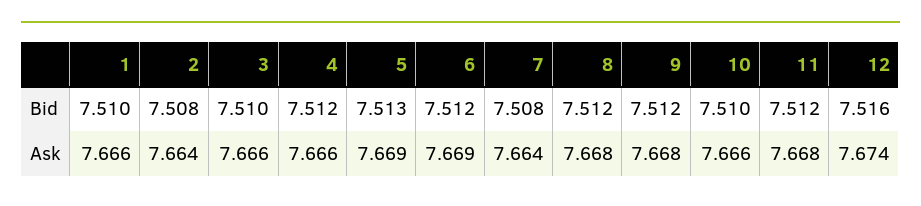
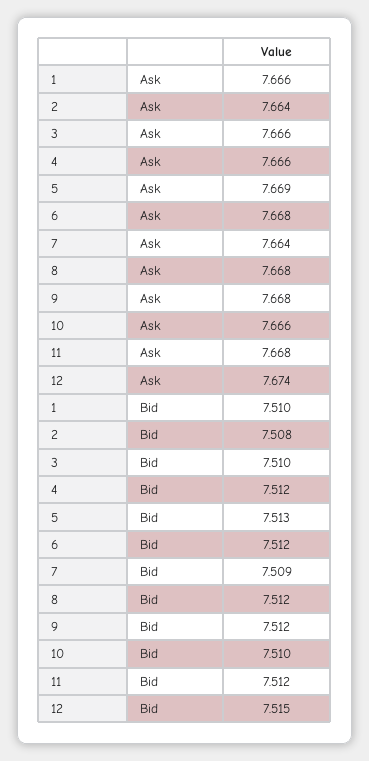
7, Bid: 7.508 -> 7.509
12, Bid: 7.516 -> 7.515
6, Ask: 7.669 -> 7.668

